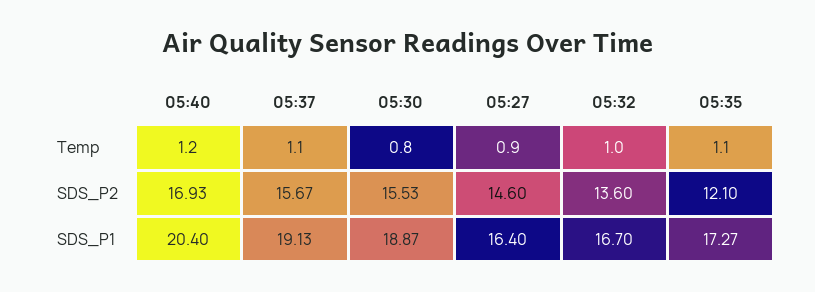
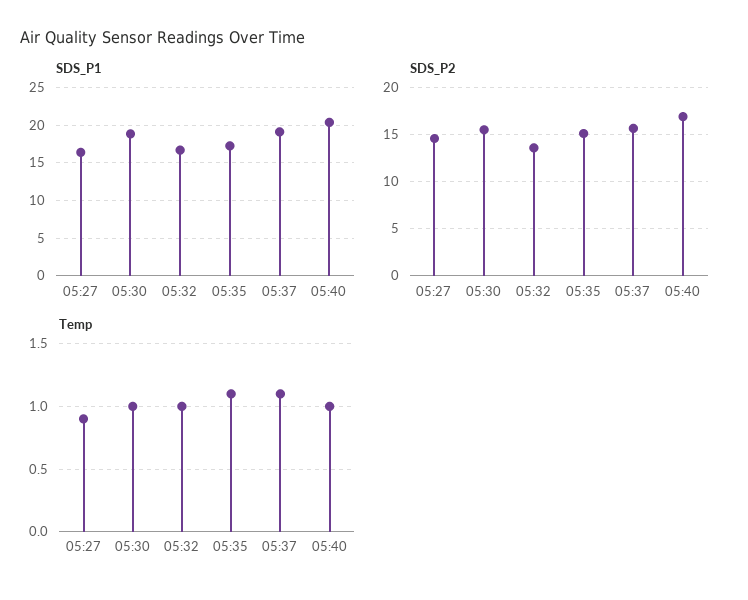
Temp, 05:40: 1.2 -> 1
Temp, 05:30: 0.8 -> 1
SDS_P2, 05:35: 12.1 -> 15

